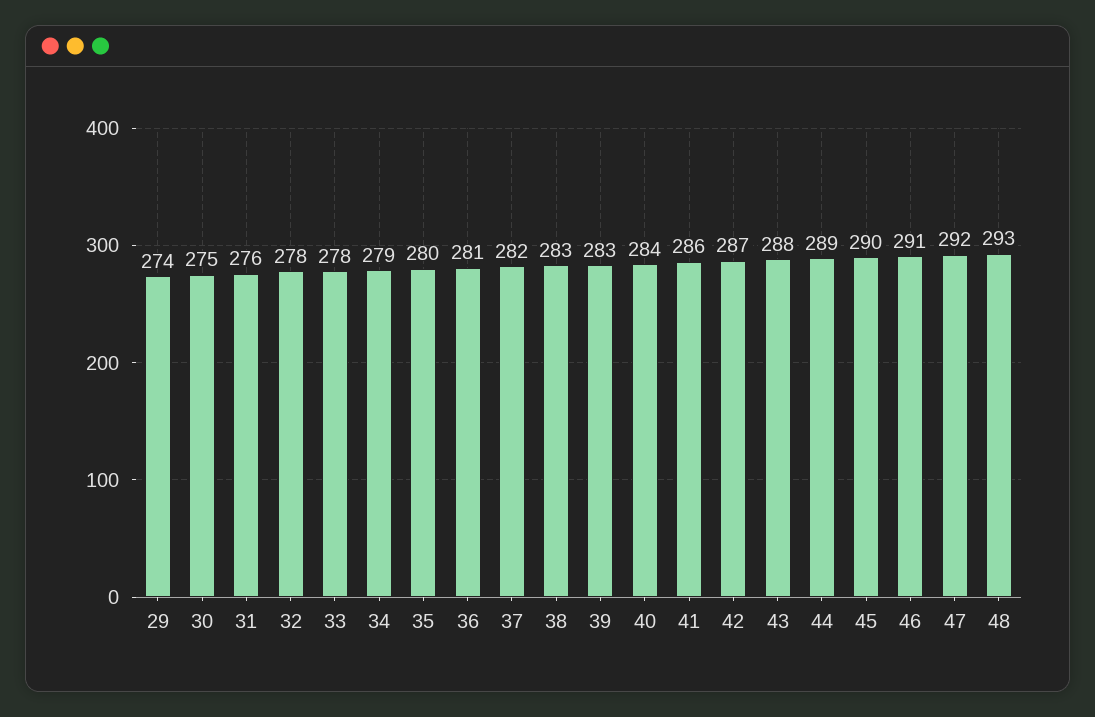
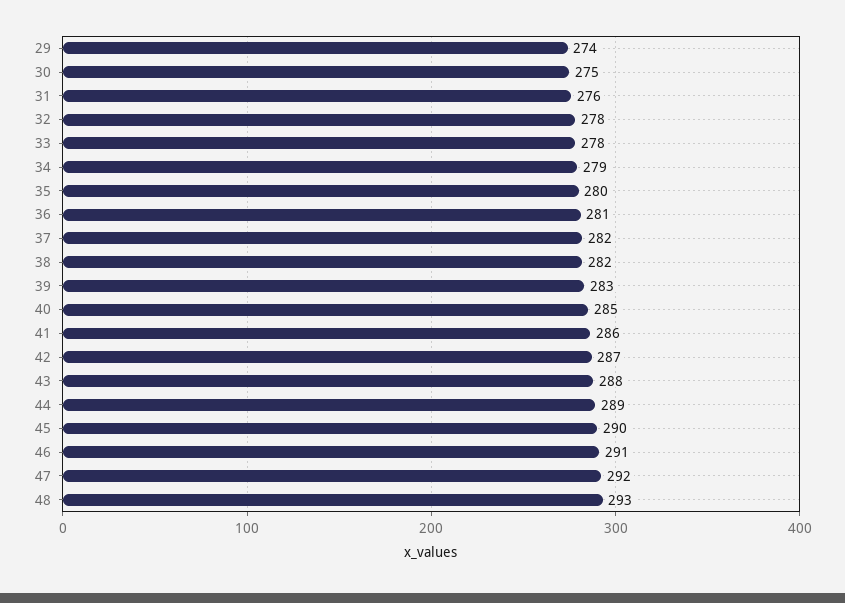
38: 283 -> 282
40: 284 -> 285

